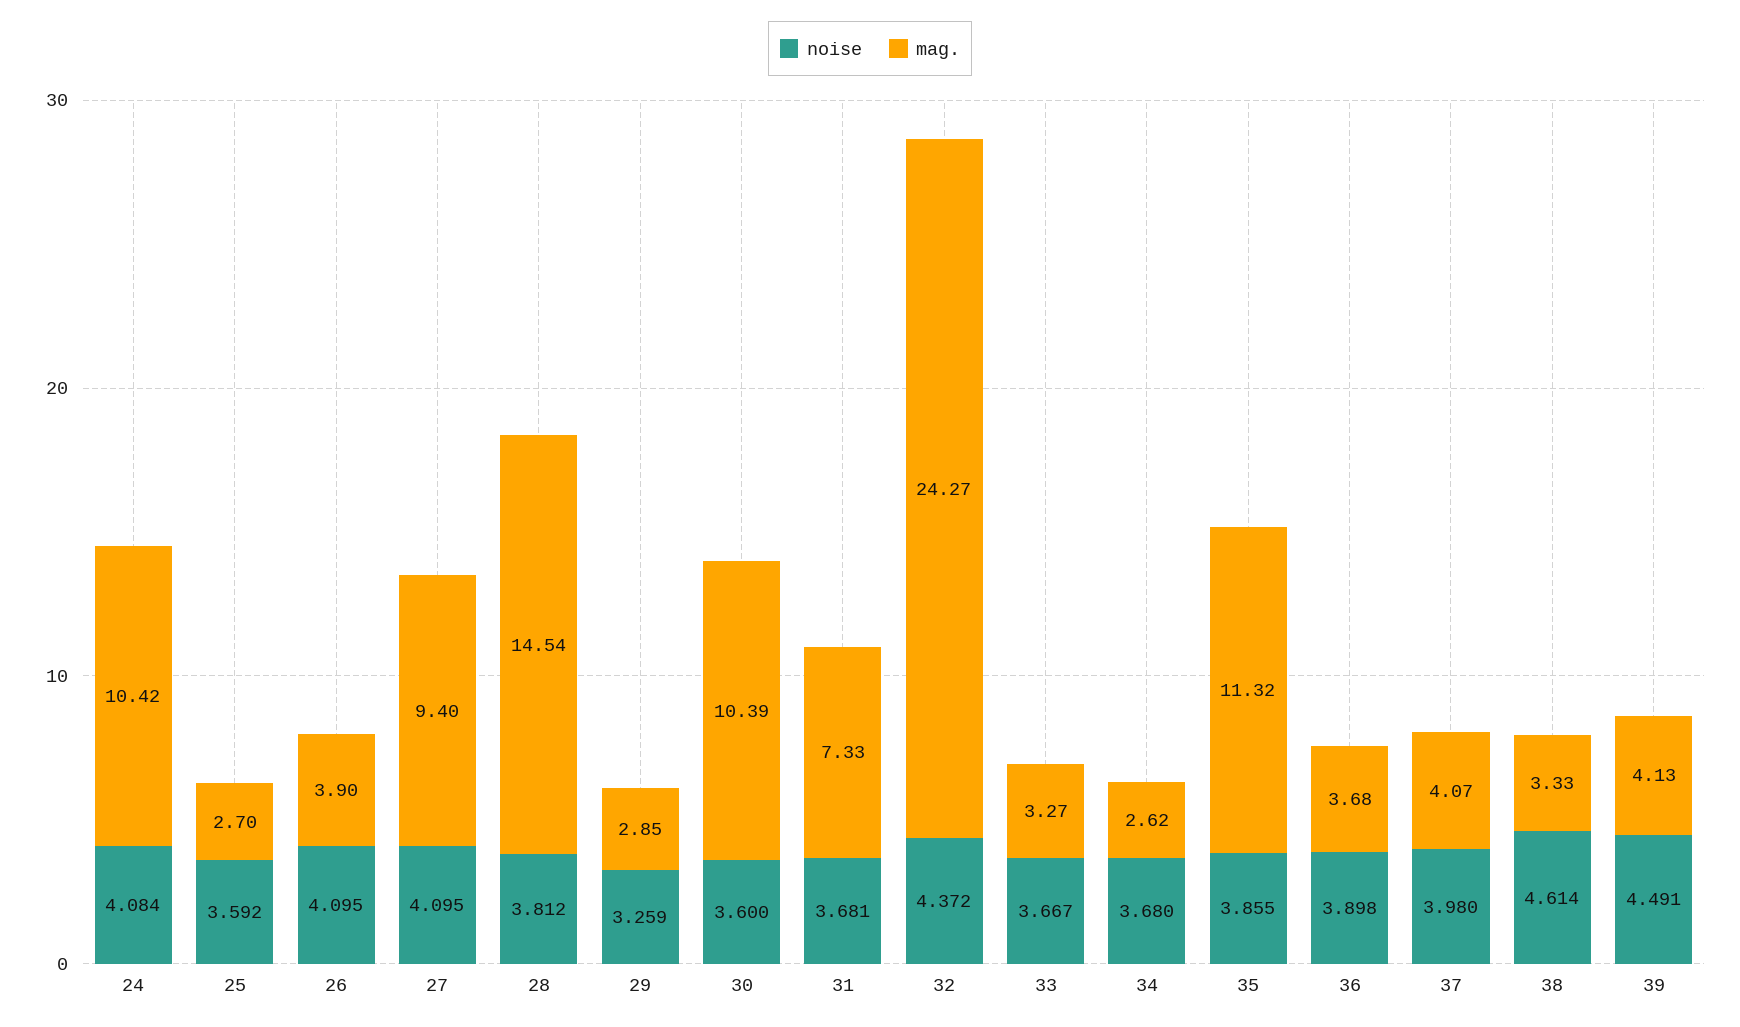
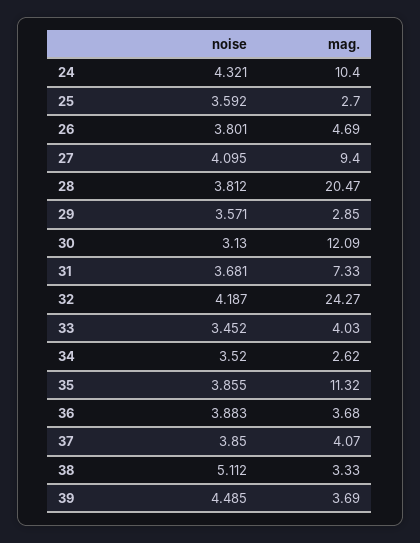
noise, 24: 4.084 -> 4.321
mag., 24: 10.42 -> 10.4
noise, 26: 4.095 -> 3.801
mag., 26: 3.9 -> 4.69
mag., 28: 14.54 -> 20.47
noise, 29: 3.259 -> 3.571
noise, 30: 3.6 -> 3.13
mag., 30: 10.39 -> 12.09
noise, 32: 4.372 -> 4.187
noise, 33: 3.667 -> 3.452
mag., 33: 3.27 -> 4.03
noise, 34: 3.68 -> 3.52
noise, 36: 3.898 -> 3.883
noise, 37: 3.98 -> 3.85
noise, 38: 4.614 -> 5.112
noise, 39: 4.491 -> 4.485
mag., 39: 4.13 -> 3.69

